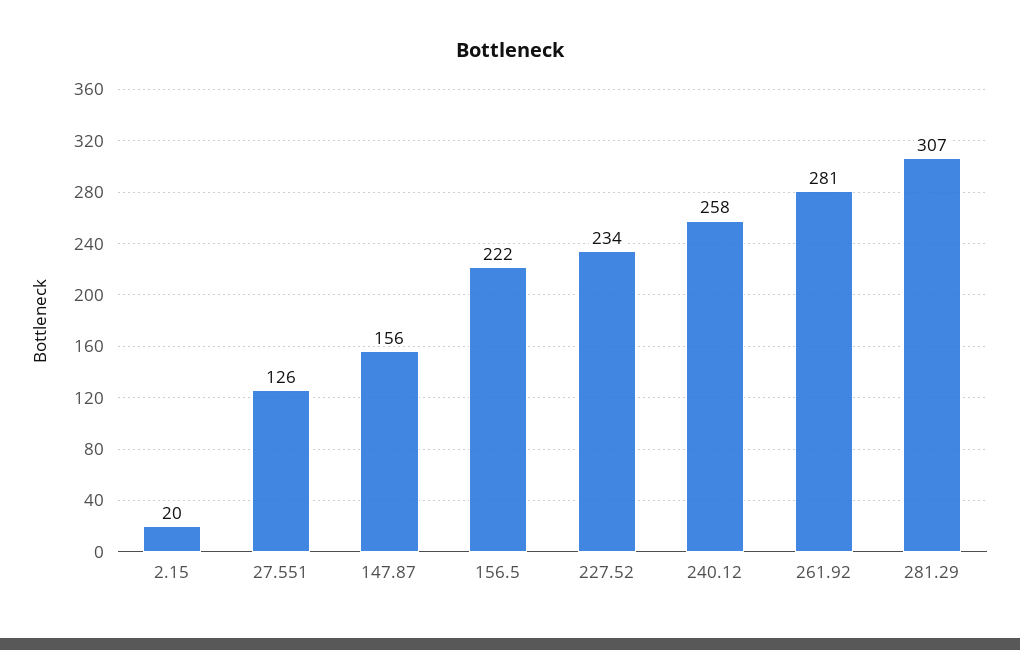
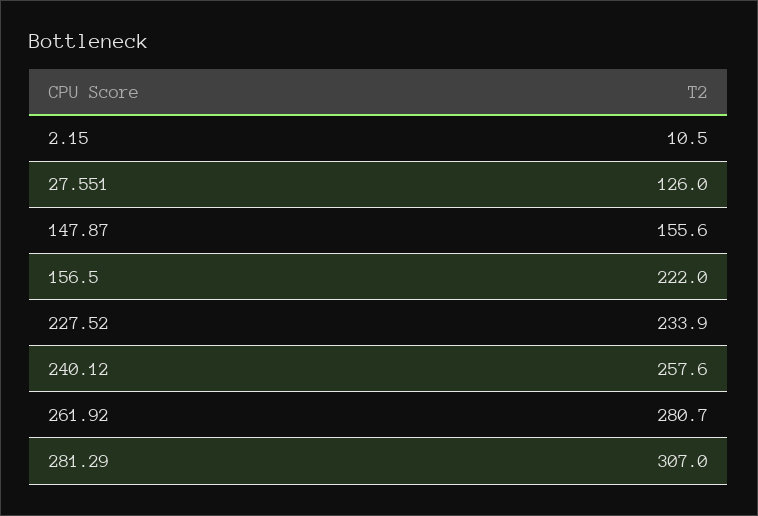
2.15: 20 -> 10.5

